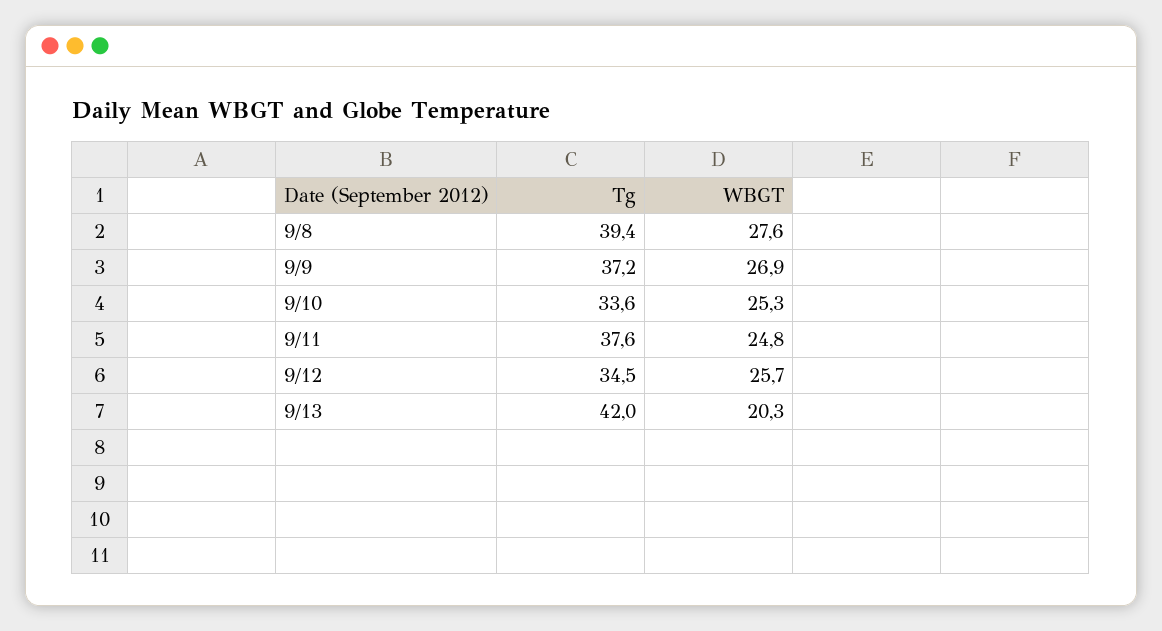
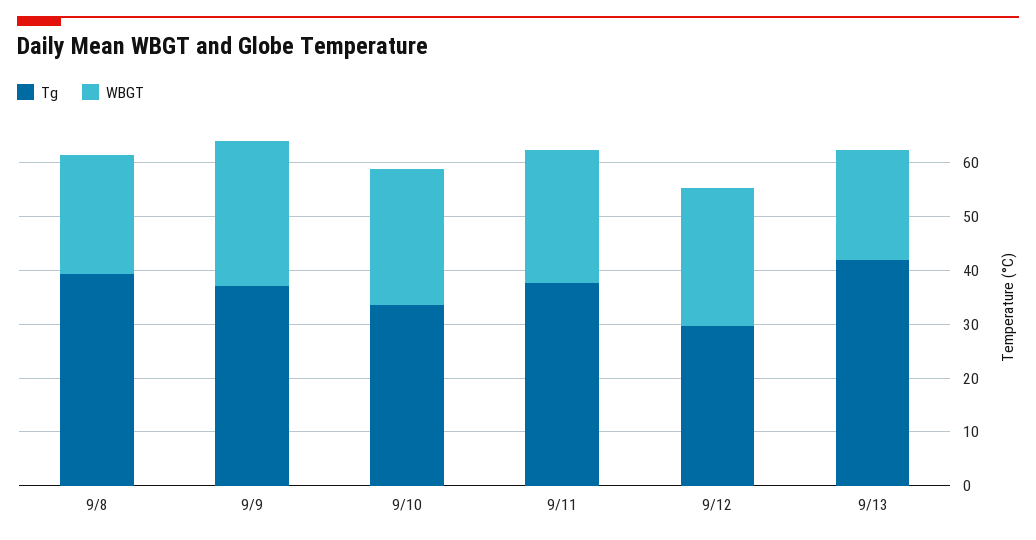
WBGT, 9/8: 27.6 -> 22
Tg, 9/12: 34.5 -> 30

